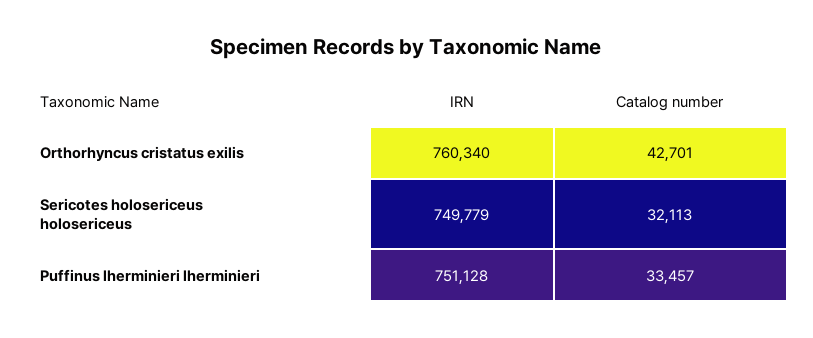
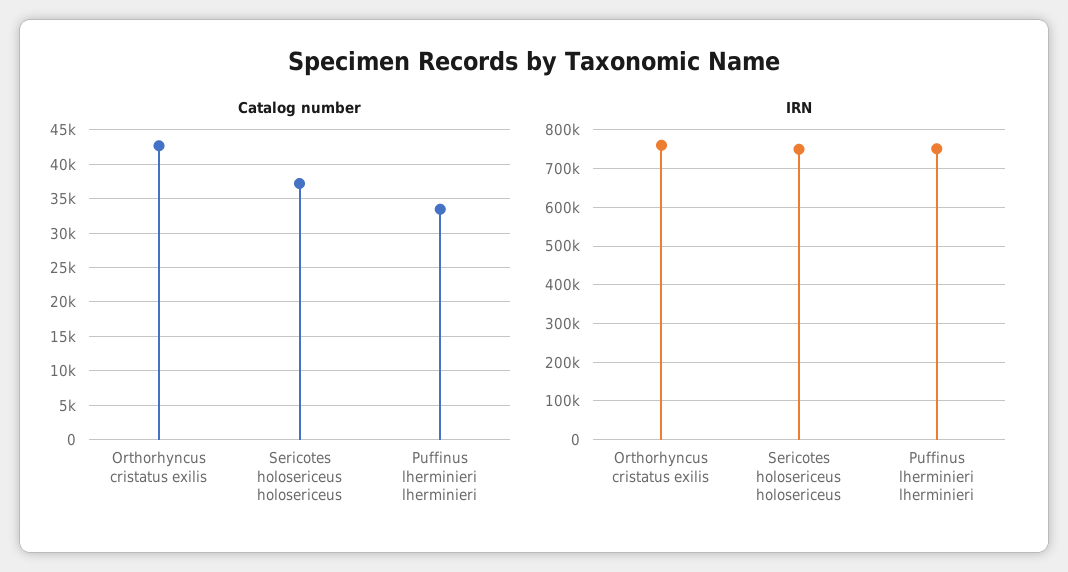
Catalog number, Sericotes holosericeus holosericeus: 32113 -> 37000

